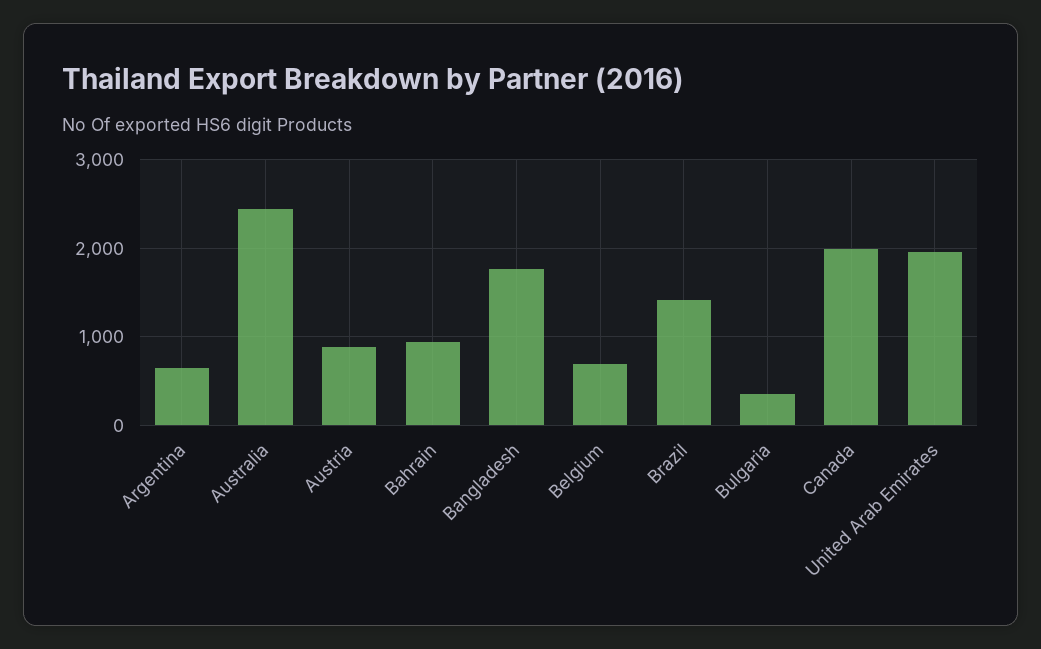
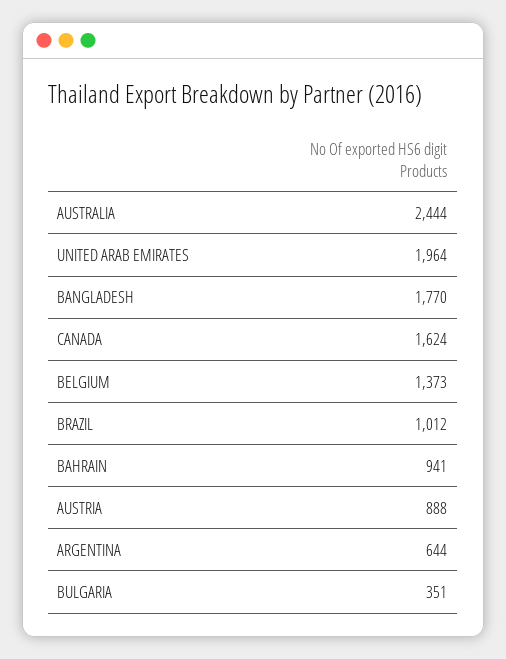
Belgium: 700 -> 1373
Brazil: 1400 -> 1012
Canada: 2000 -> 1624

